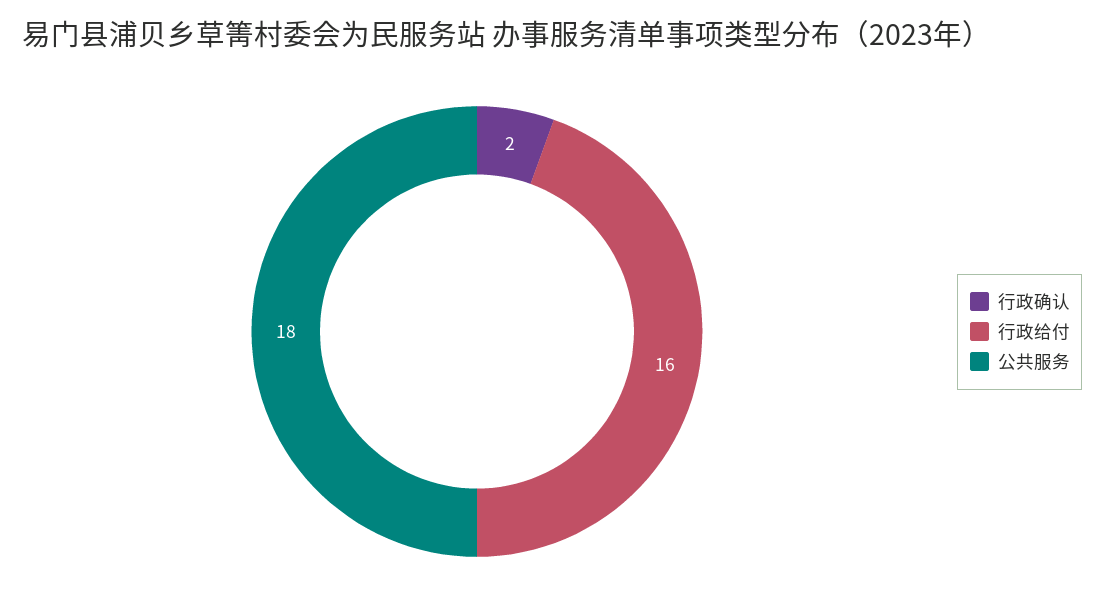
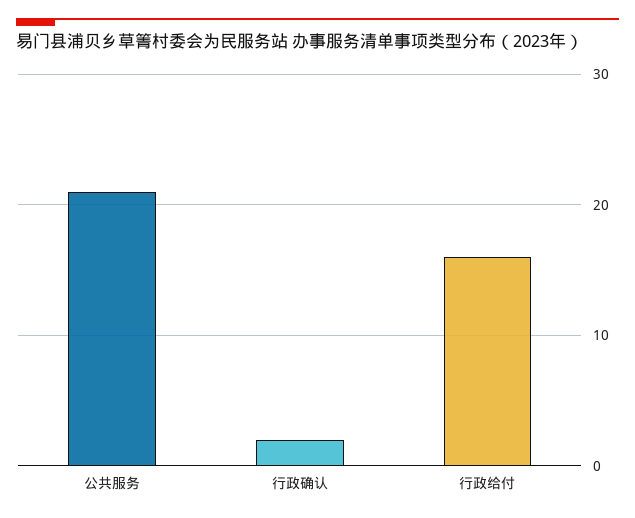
公共服务: 18 -> 21

